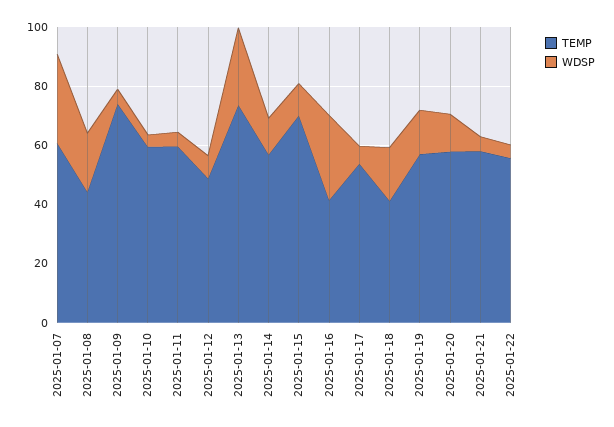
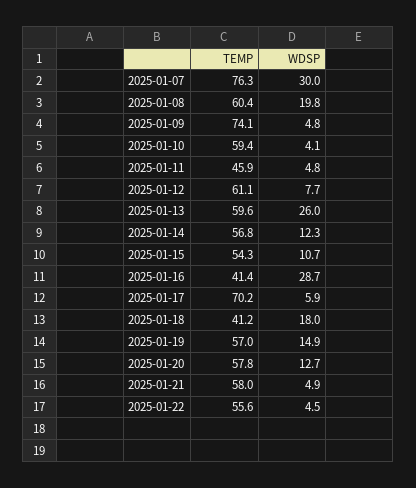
TEMP, 2025-01-07: 60 -> 76.3
TEMP, 2025-01-08: 45 -> 60.4
TEMP, 2025-01-11: 60 -> 45.9
TEMP, 2025-01-12: 50 -> 61.1
TEMP, 2025-01-13: 75 -> 59.6
TEMP, 2025-01-15: 70 -> 54.3
TEMP, 2025-01-17: 55 -> 70.2

